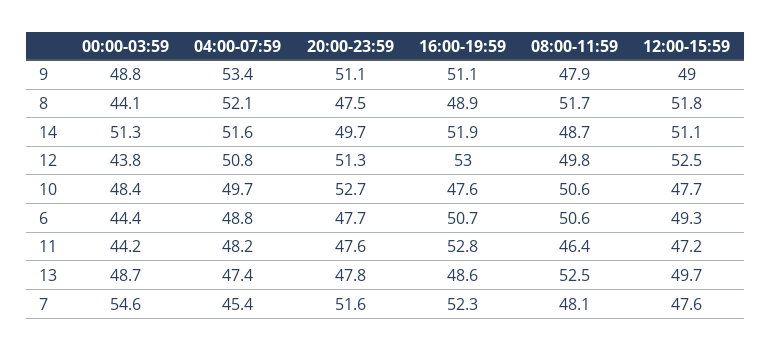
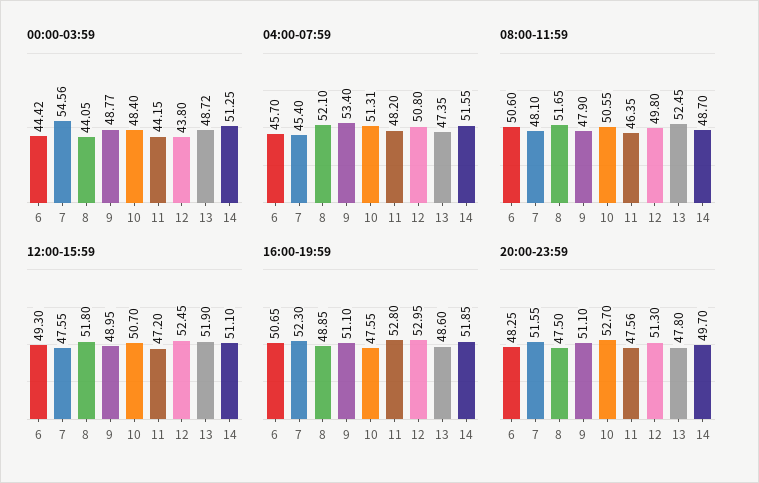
04:00-07:59, 10: 49.7 -> 51.31
12:00-15:59, 10: 47.7 -> 50.7
04:00-07:59, 6: 48.8 -> 45.7
20:00-23:59, 6: 47.7 -> 48.25
12:00-15:59, 13: 49.7 -> 51.9

